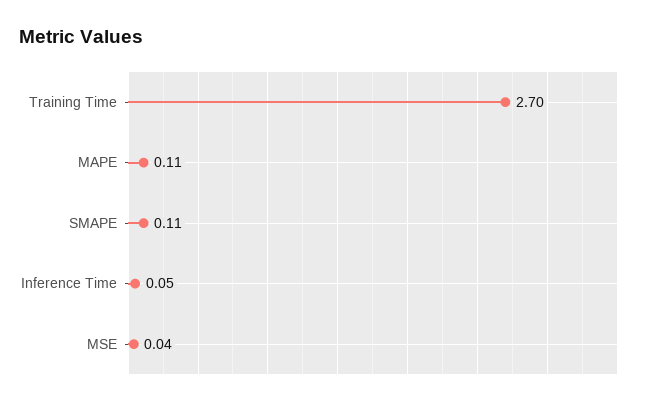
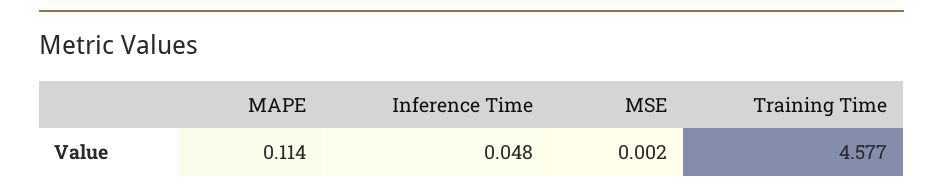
Training Time: 2.7 -> 4.577
SMAPE: 0.11 -> none
MSE: 0.04 -> 0.002

